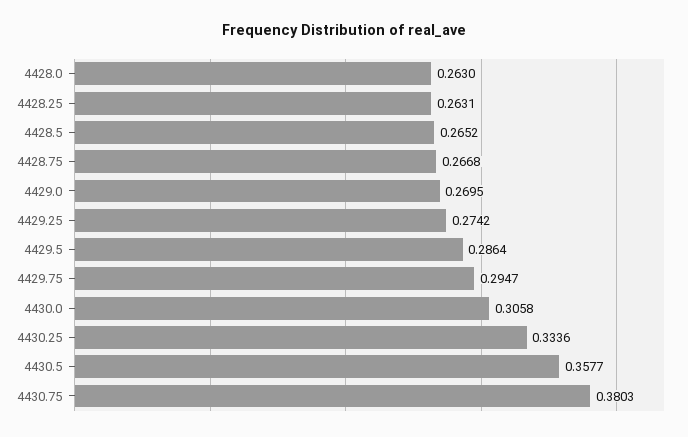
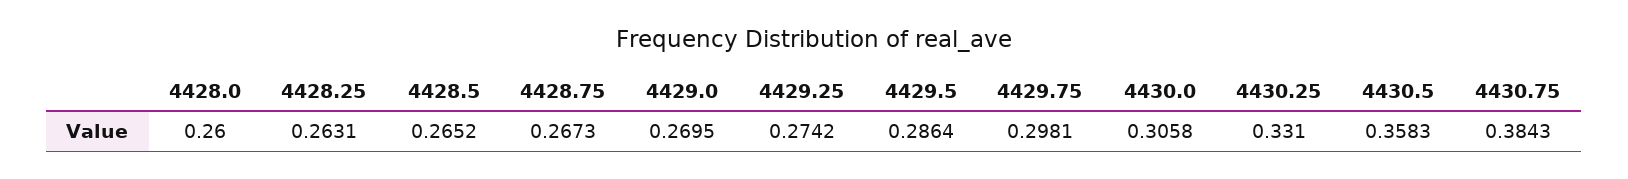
4428.0: 0.263 -> 0.26
4428.75: 0.2668 -> 0.2673
4429.75: 0.2947 -> 0.2981
4430.25: 0.3336 -> 0.331
4430.5: 0.3577 -> 0.3583
4430.75: 0.3803 -> 0.3843

